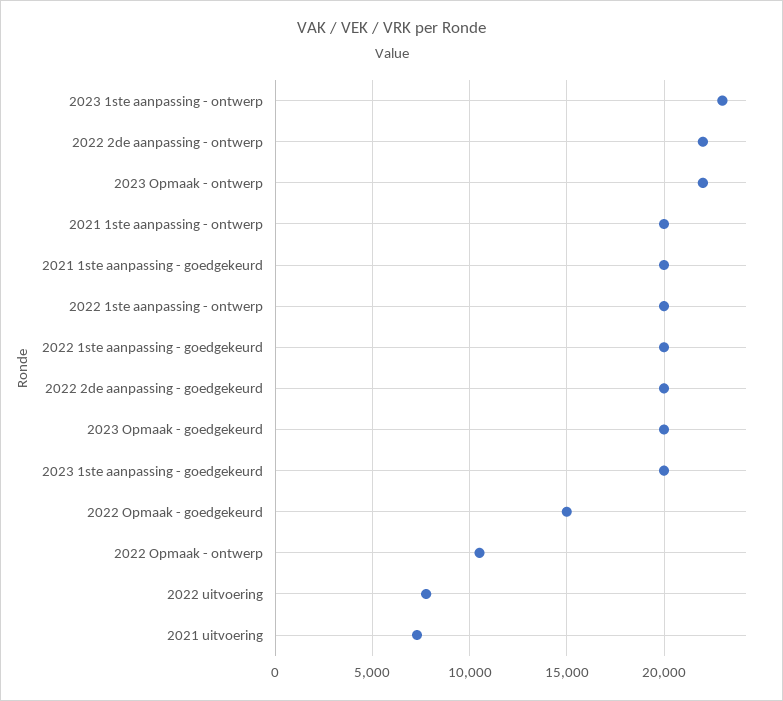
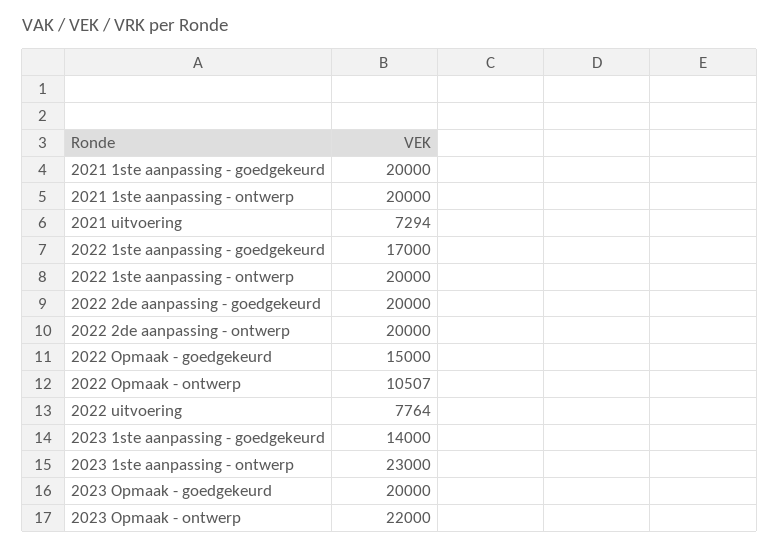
2022 2de aanpassing - ontwerp: 22000 -> 20000
2022 1ste aanpassing - goedgekeurd: 20000 -> 17000
2023 1ste aanpassing - goedgekeurd: 20000 -> 14000

